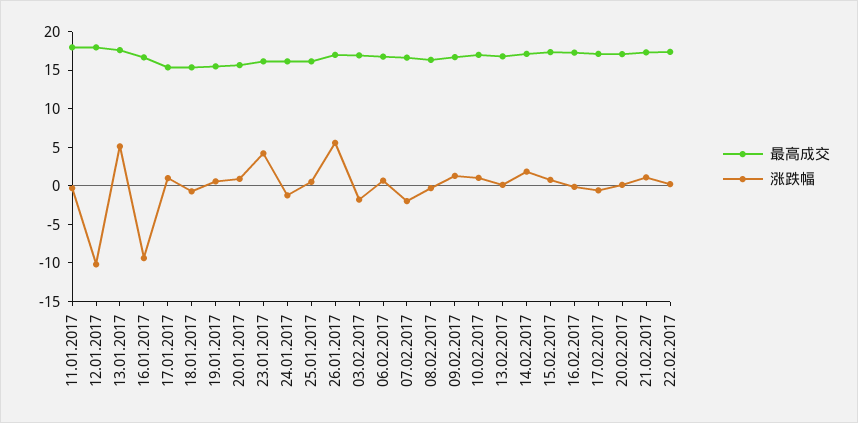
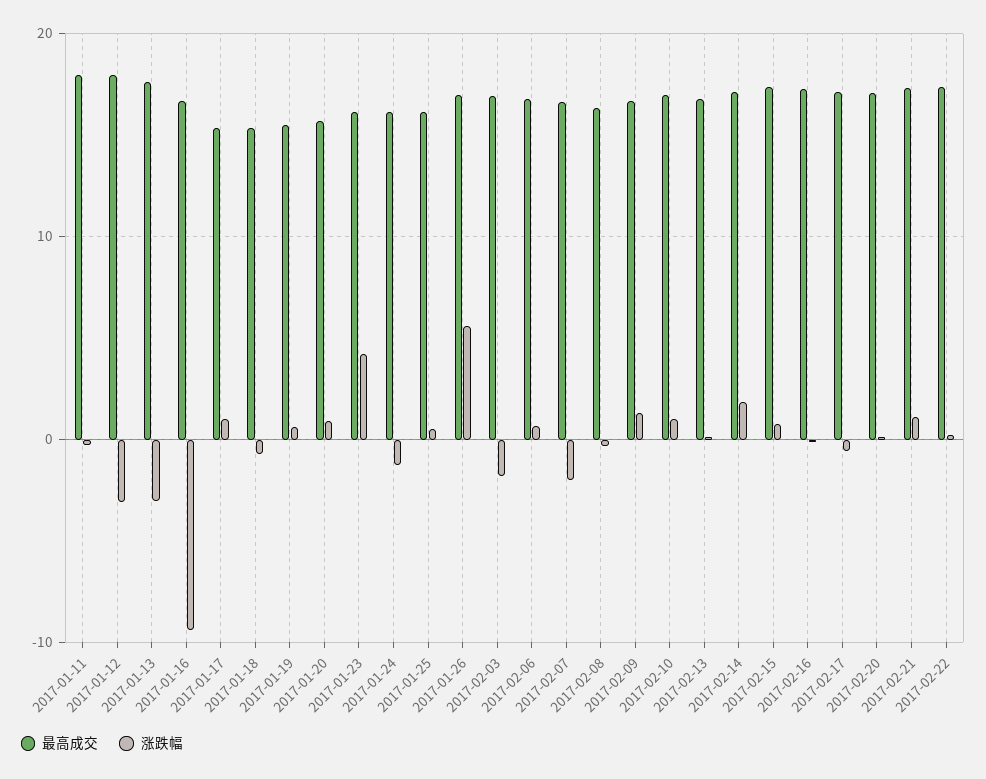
涨跌幅, 12.01.2017: -10 -> -3
涨跌幅, 13.01.2017: 5 -> -3

